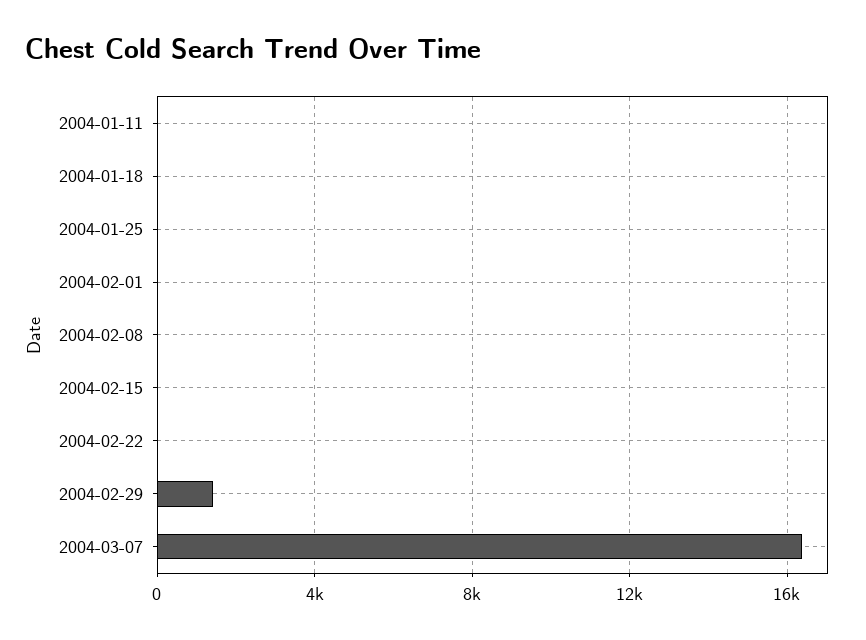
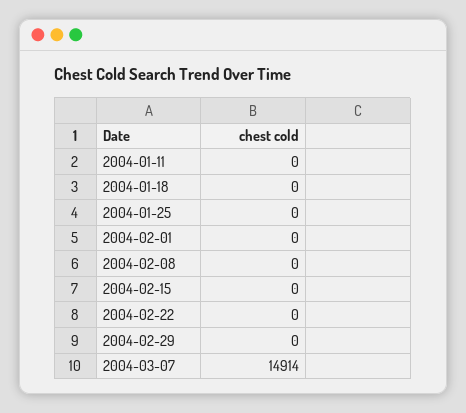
2004-02-29: 1500 -> 0
2004-03-07: 16500 -> 14914

